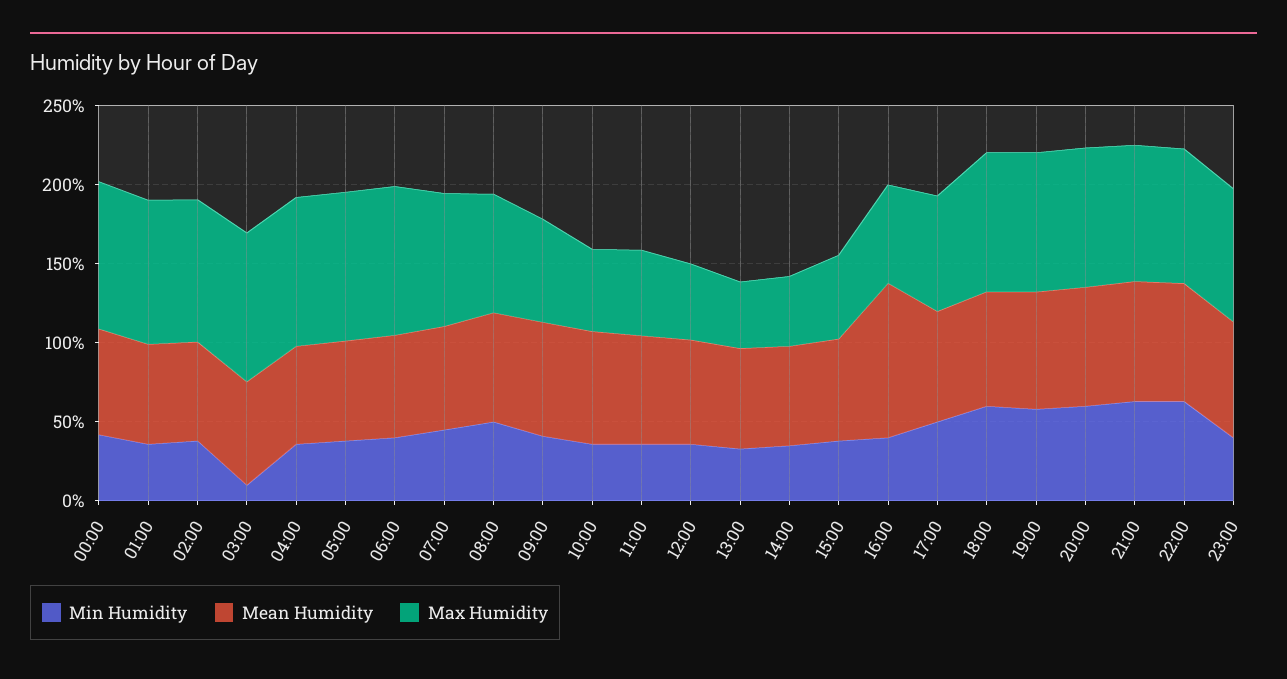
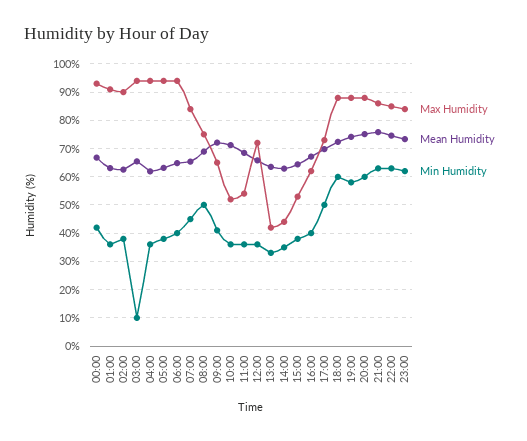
Max Humidity, 12:00: 50 -> 72.5
Mean Humidity, 16:00: 100 -> 67.5
Min Humidity, 23:00: 40 -> 62.5

